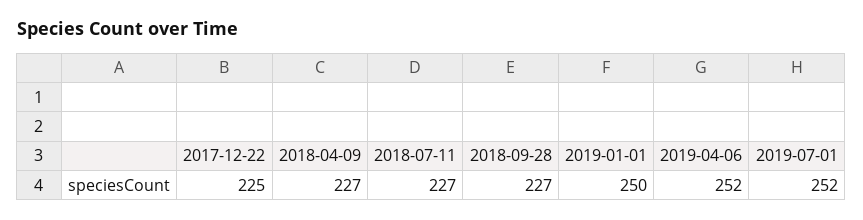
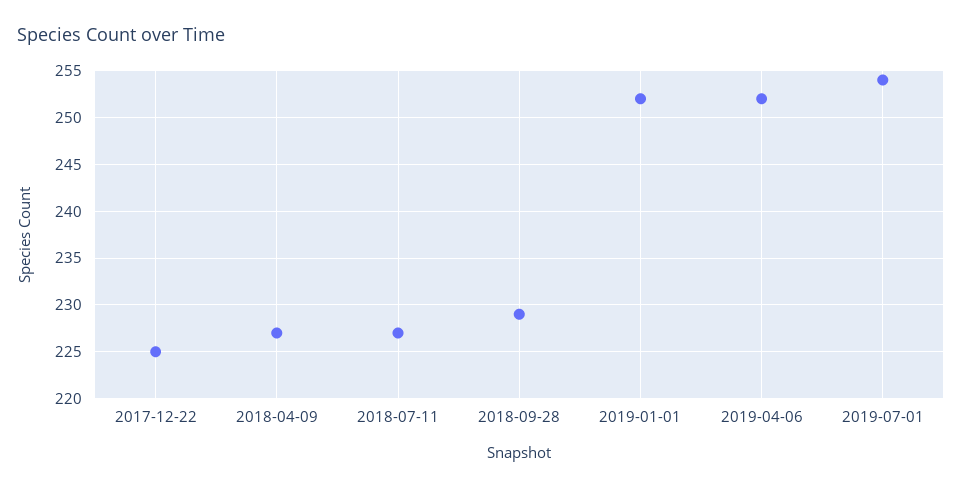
2018-09-28: 227 -> 229
2019-01-01: 250 -> 252
2019-07-01: 252 -> 254

